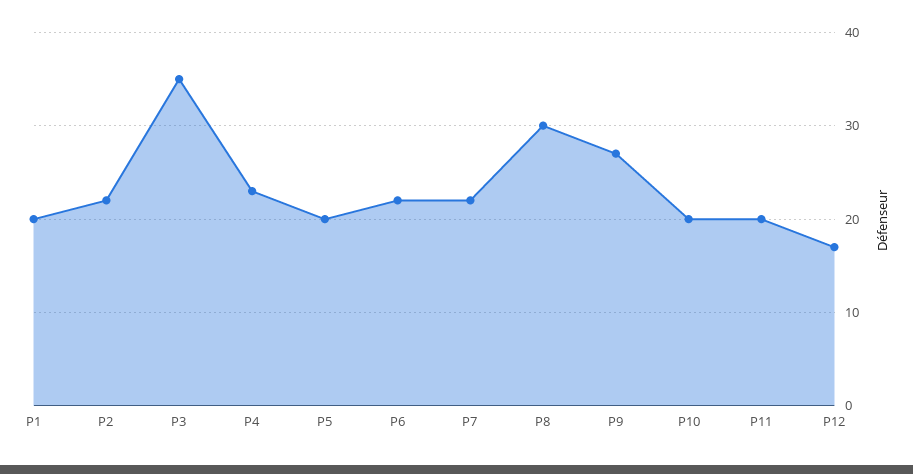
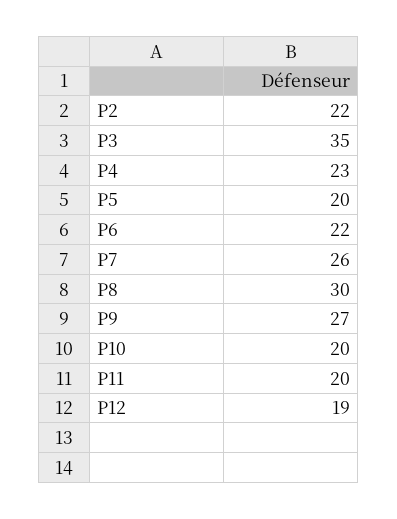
P1: 20 -> none
P7: 22 -> 26
P12: 17 -> 19

